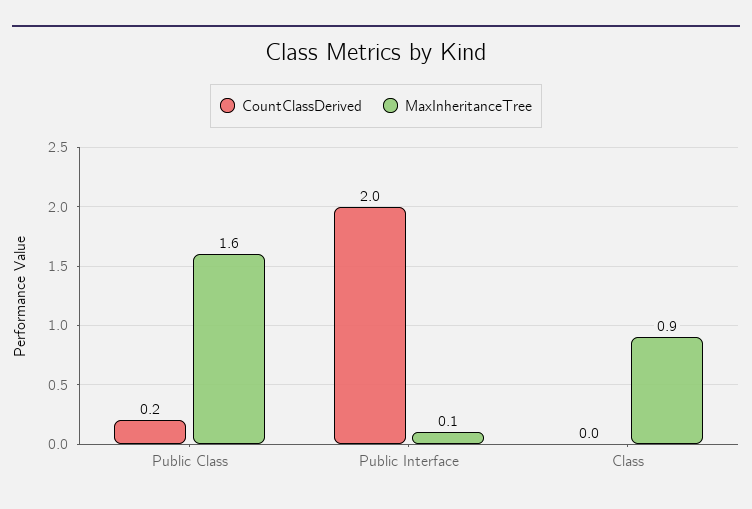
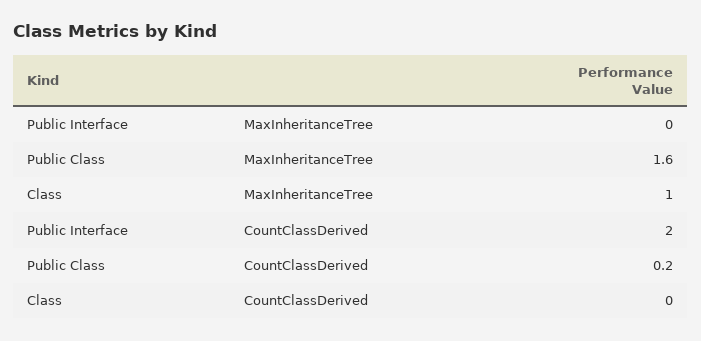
MaxInheritanceTree, Public Interface: 0.1 -> 0
MaxInheritanceTree, Class: 0.9 -> 1

